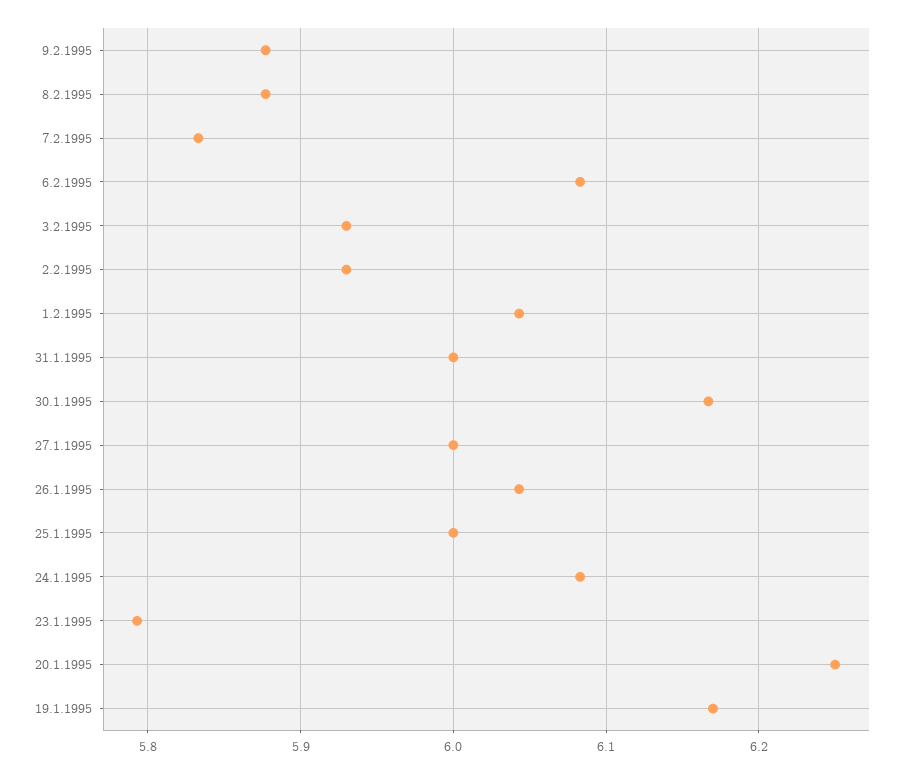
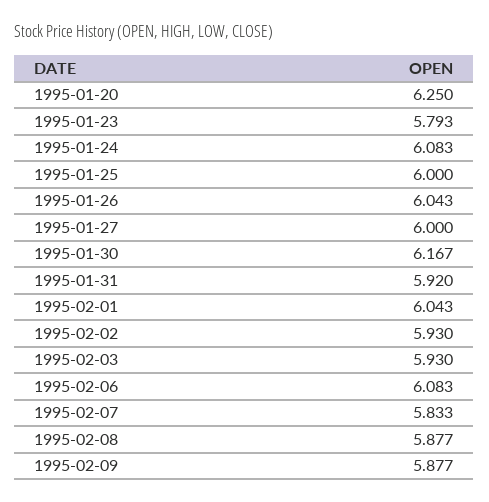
31.1.1995: 6 -> 5.92
19.1.1995: 6.17 -> none

